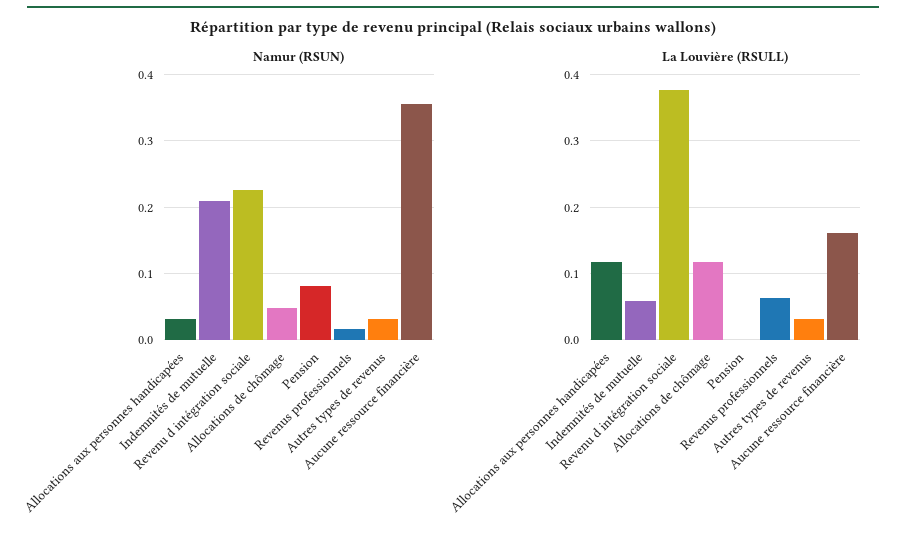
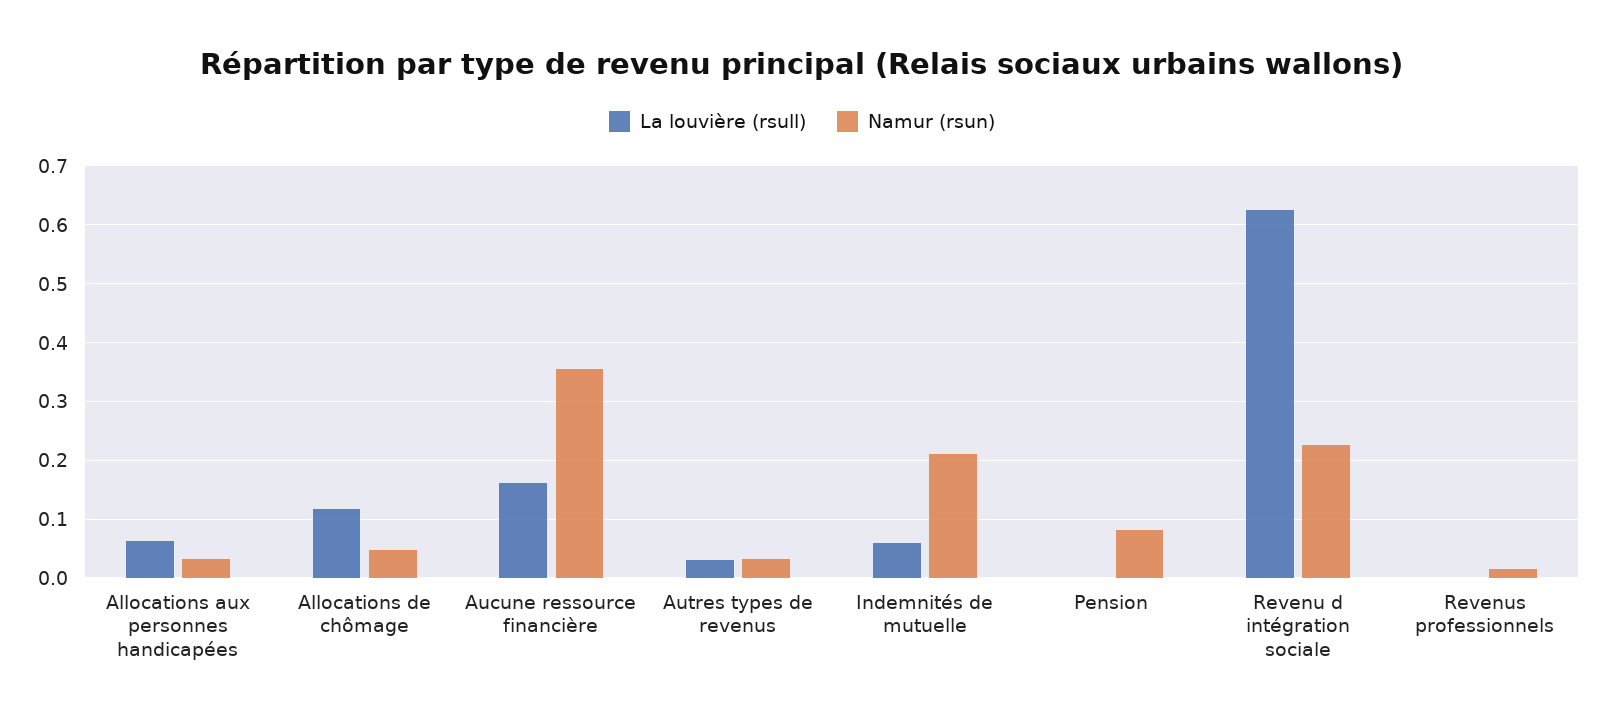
La Louvière (RSULL), Allocations aux personnes handicapées: 0.12 -> 0.06
La Louvière (RSULL), Revenu d intégration sociale: 0.38 -> 0.62
La Louvière (RSULL), Revenus professionnels: 0.06 -> 0

